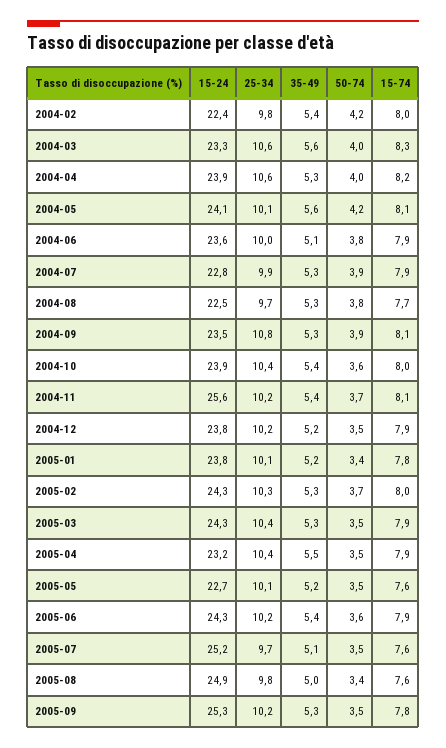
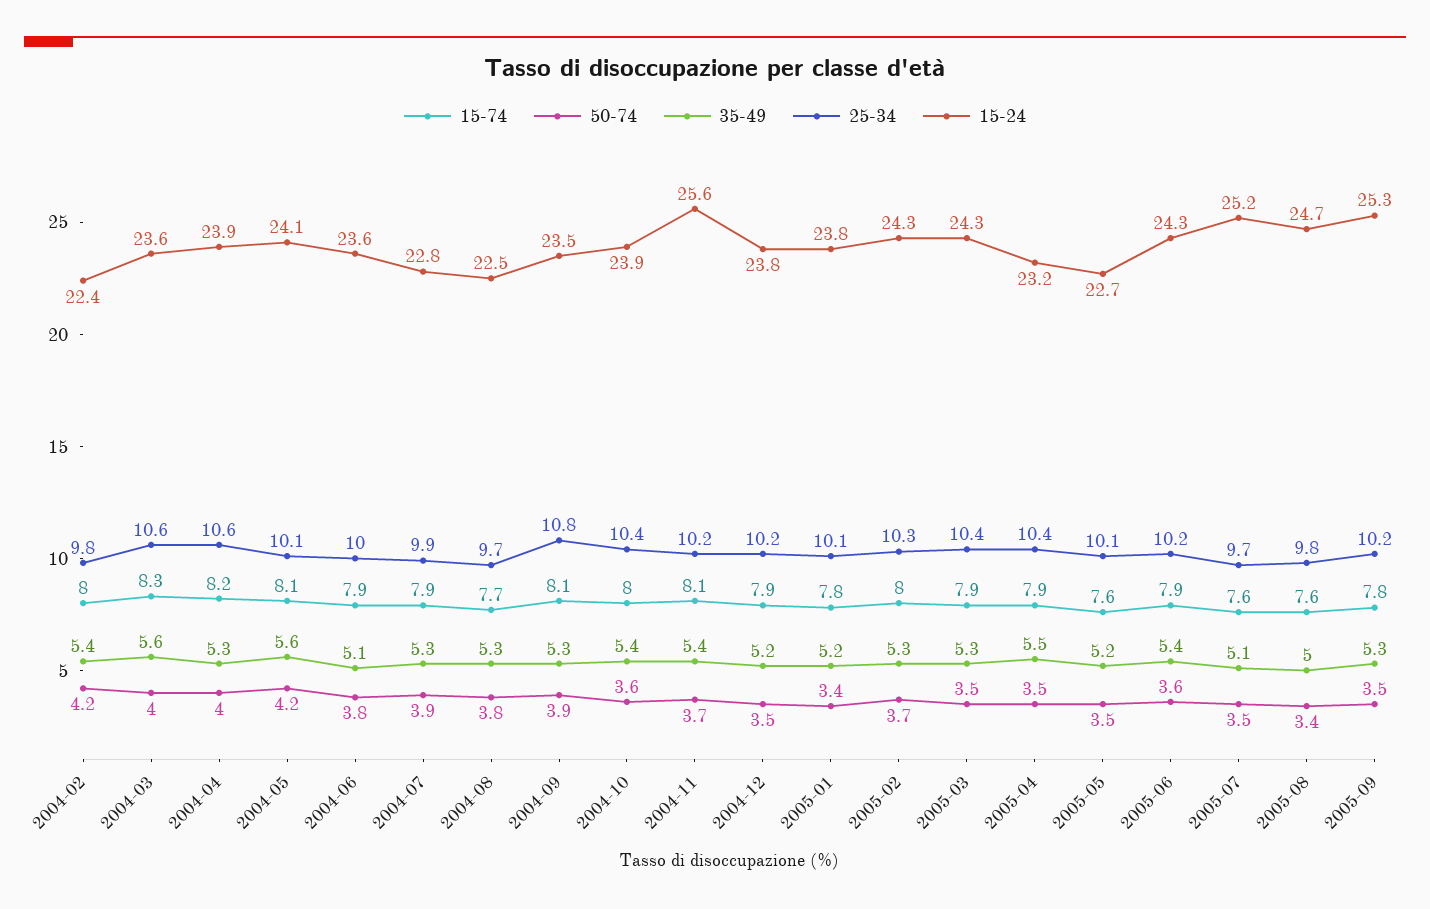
15-24, 2004-03: 23.3 -> 23.6
15-24, 2005-08: 24.9 -> 24.7

